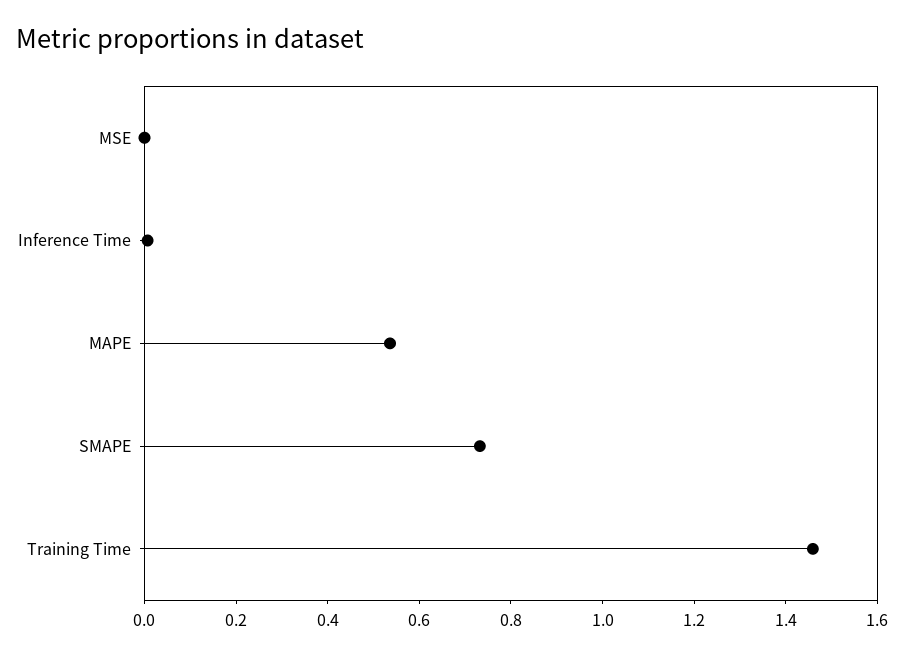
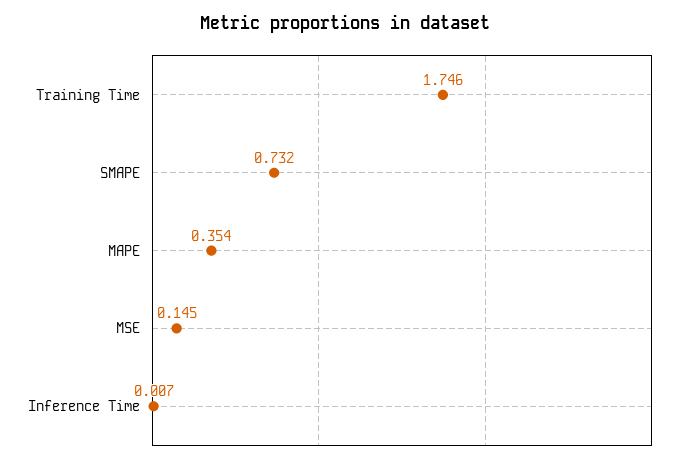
MSE: 0 -> 0.145
MAPE: 0.55 -> 0.354
Training Time: 1.45 -> 1.746

